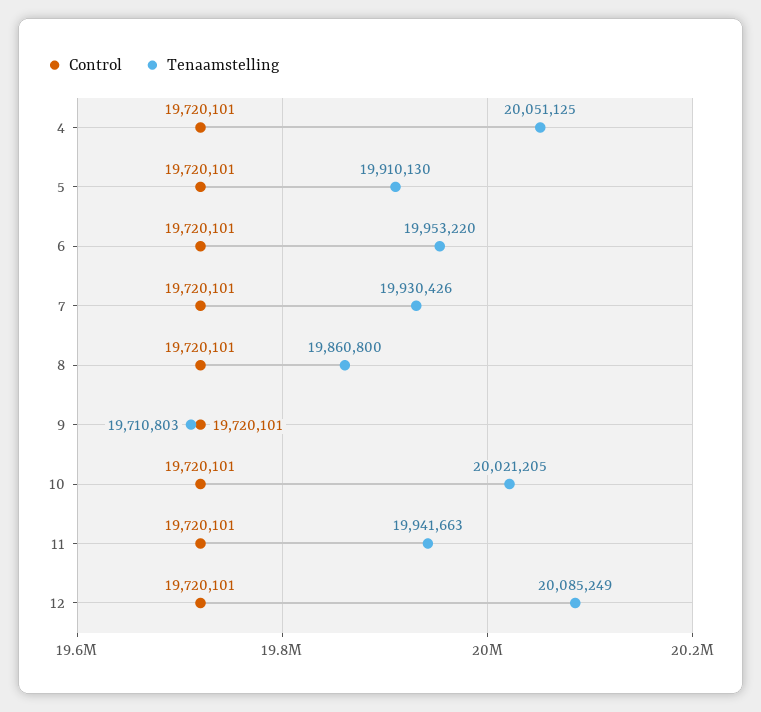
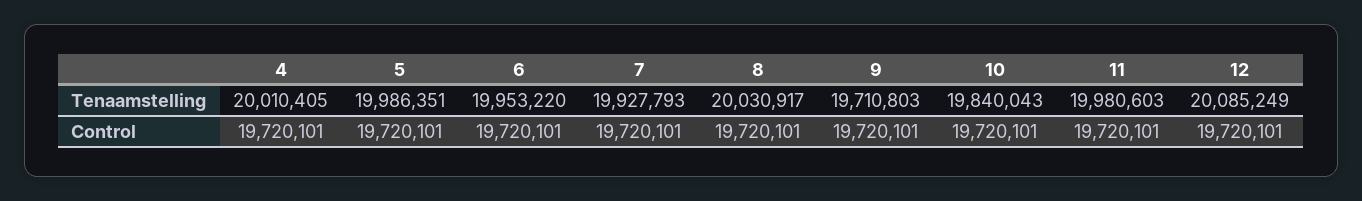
Tenaamstelling, 4: 20051125 -> 20010405
Tenaamstelling, 5: 19910130 -> 19986351
Tenaamstelling, 7: 19930426 -> 19927793
Tenaamstelling, 8: 19860800 -> 20030917
Tenaamstelling, 10: 20021205 -> 19840043
Tenaamstelling, 11: 19941663 -> 19980603

